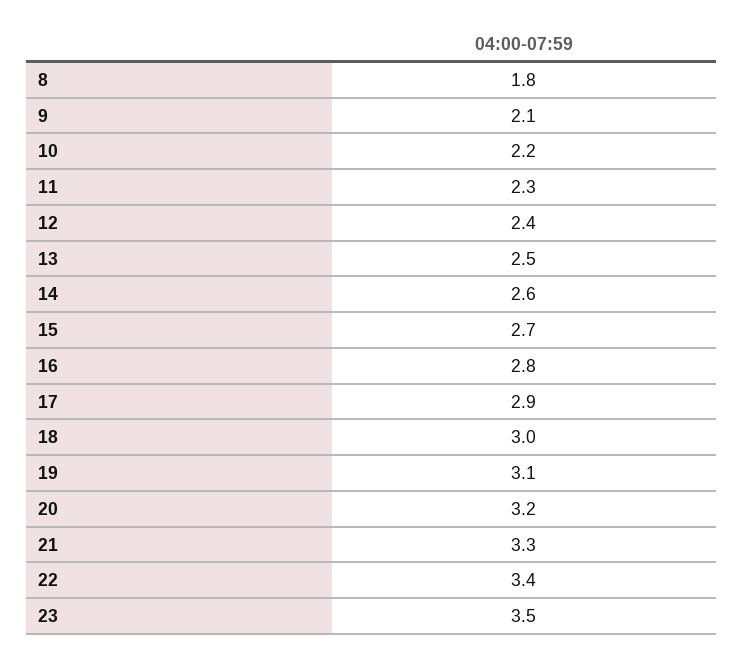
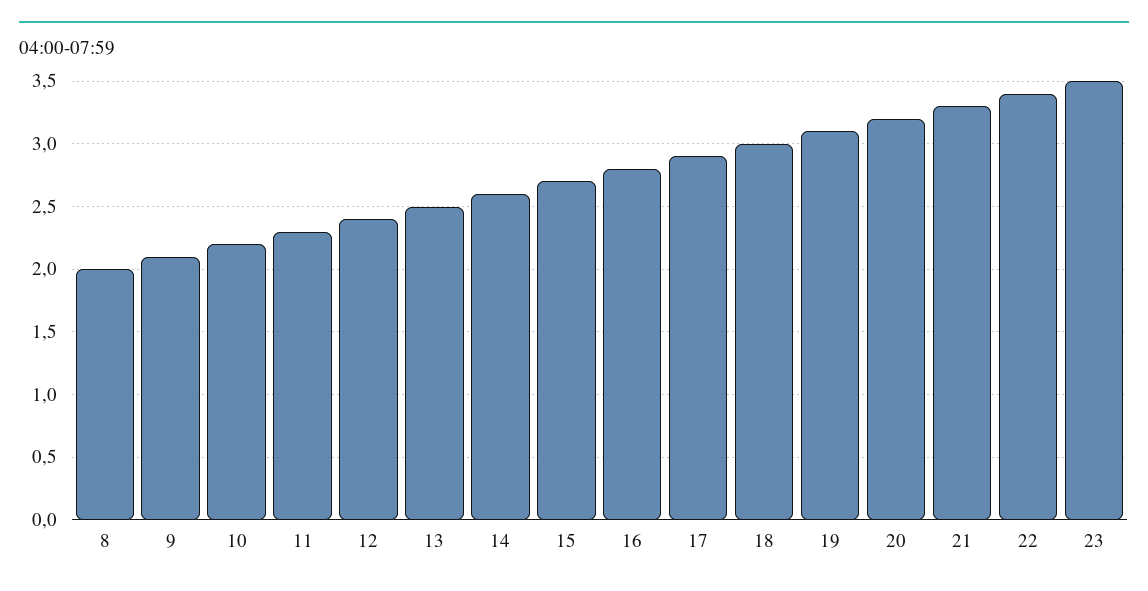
8: 1.8 -> 2

